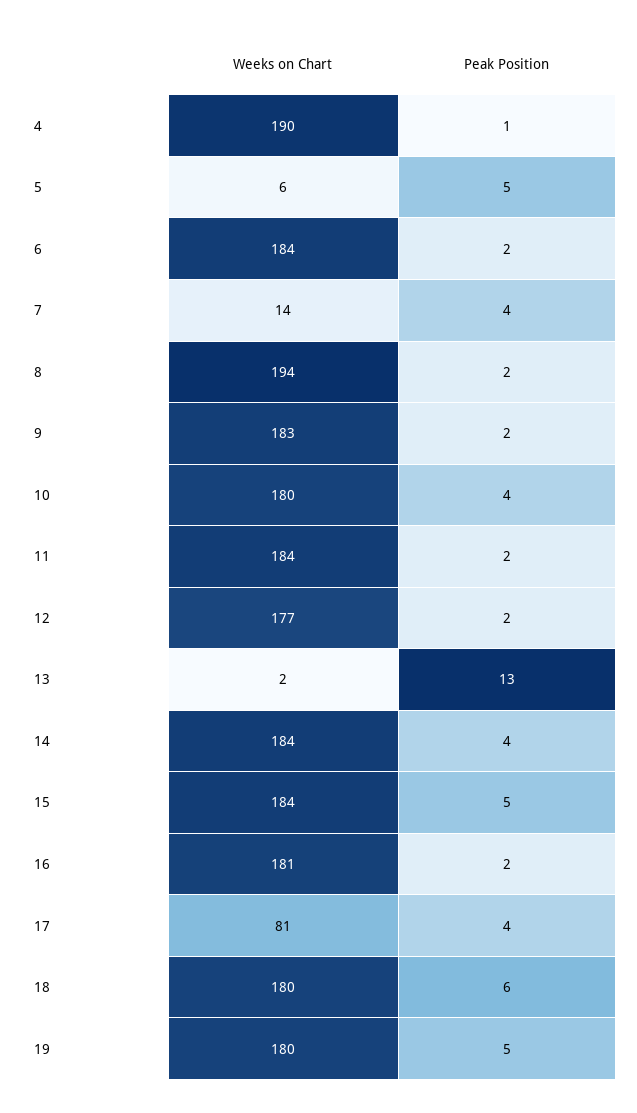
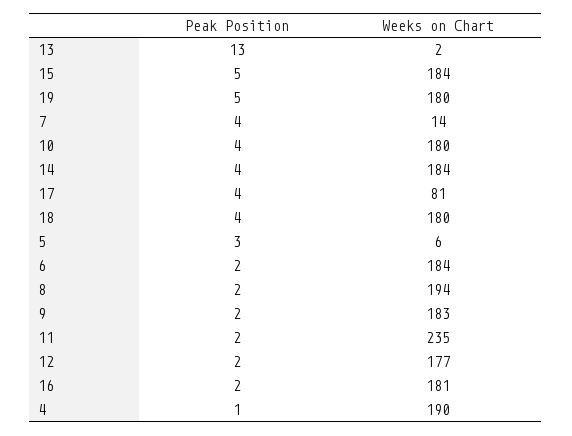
Peak Position, 5: 5 -> 3
Weeks on Chart, 11: 184 -> 235
Peak Position, 18: 6 -> 4

